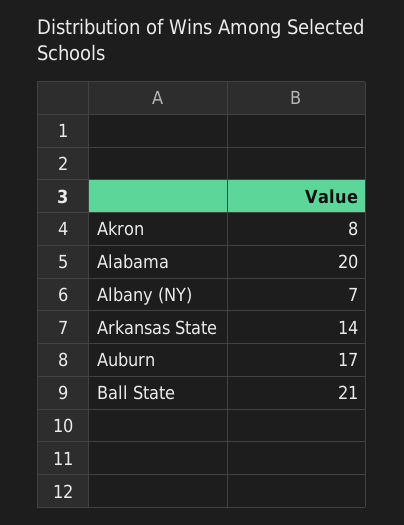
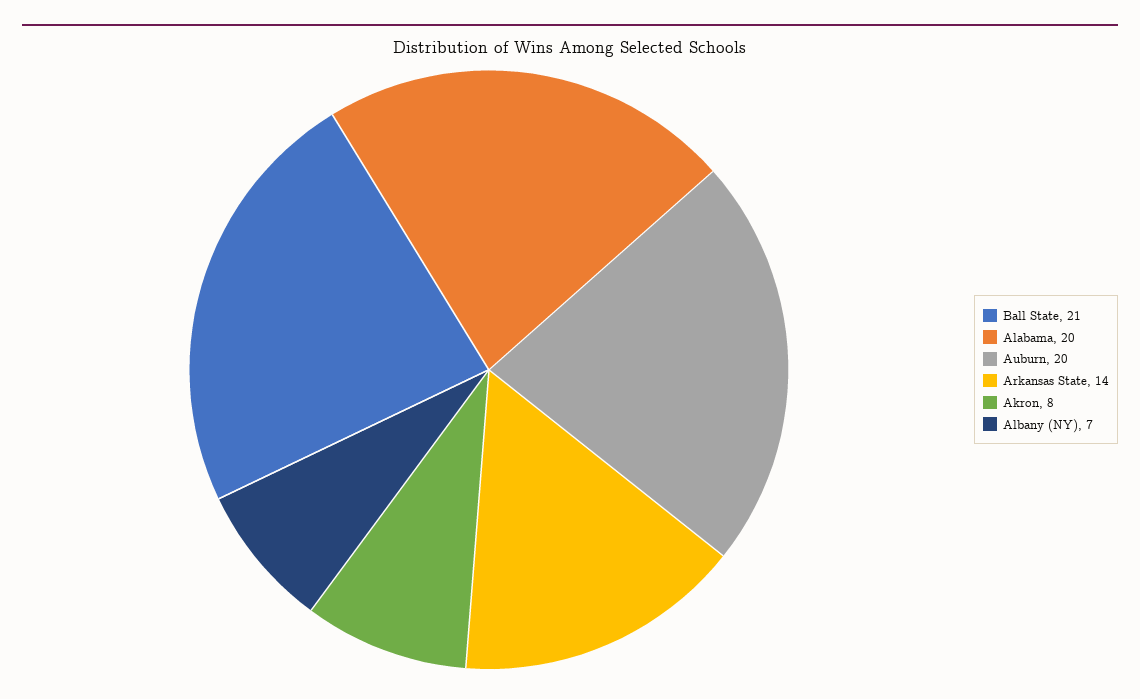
Auburn: 17 -> 20

